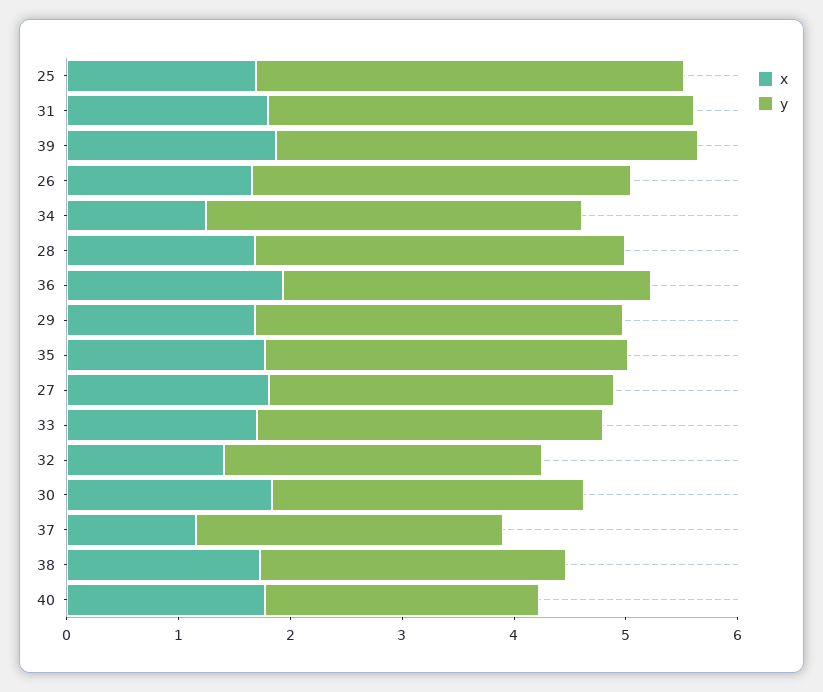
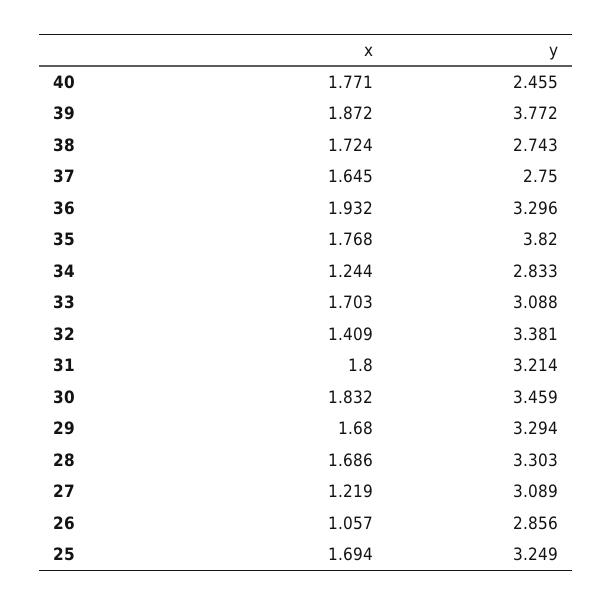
y, 25: 3.8 -> 3.249
y, 31: 3.8 -> 3.214
x, 26: 1.6 -> 1.057
y, 26: 3.4 -> 2.856
y, 34: 3.4 -> 2.833
y, 35: 3.2 -> 3.82
x, 27: 1.8 -> 1.219
y, 32: 2.8 -> 3.381
y, 30: 2.8 -> 3.459
x, 37: 1.2 -> 1.645

